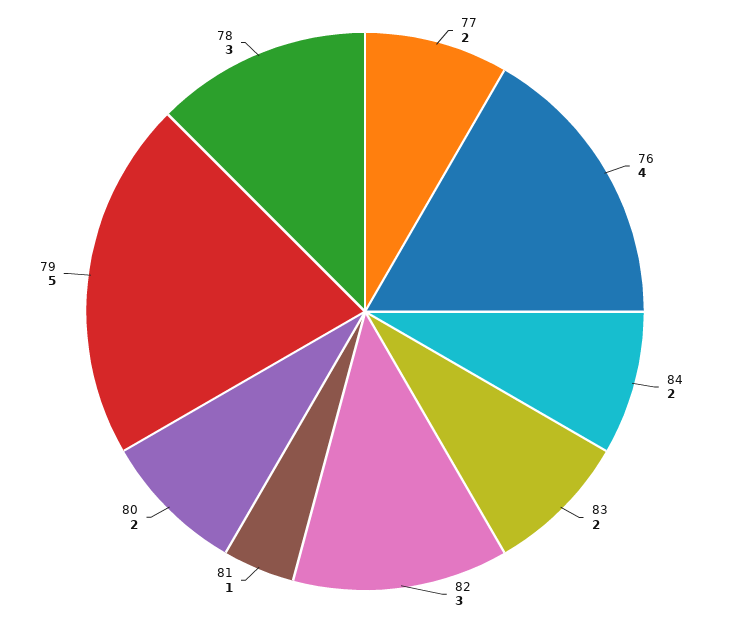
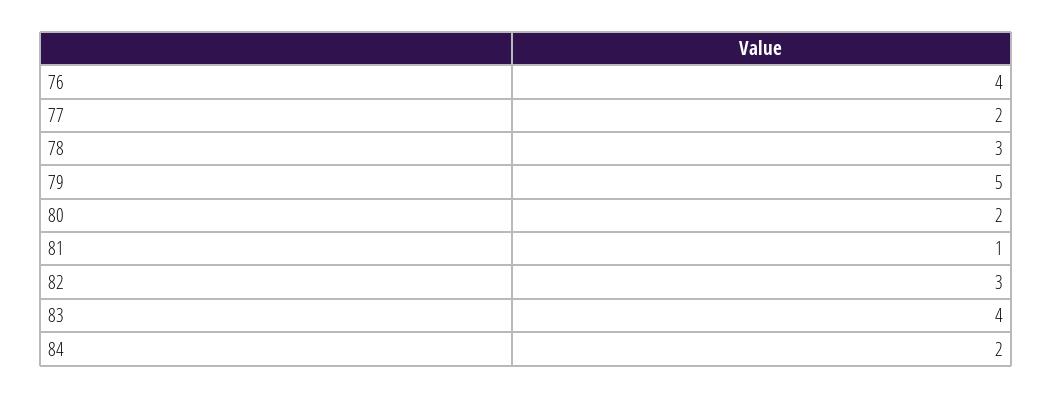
83: 2 -> 4

